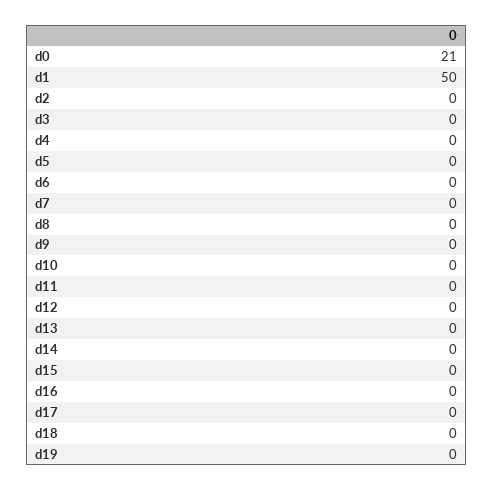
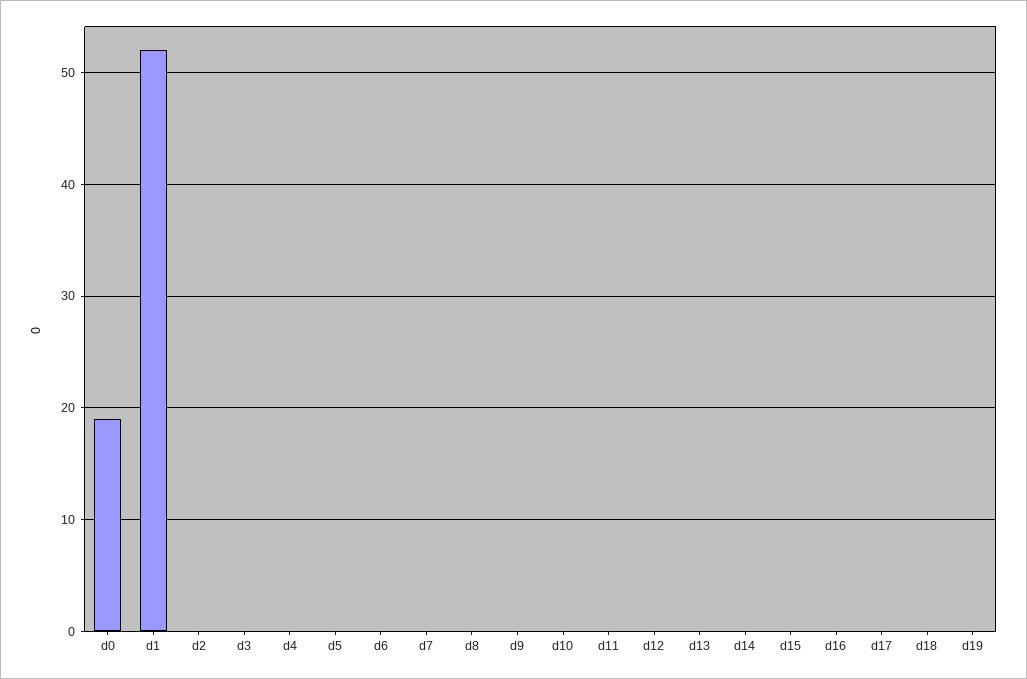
d0: 21 -> 19
d1: 50 -> 52

